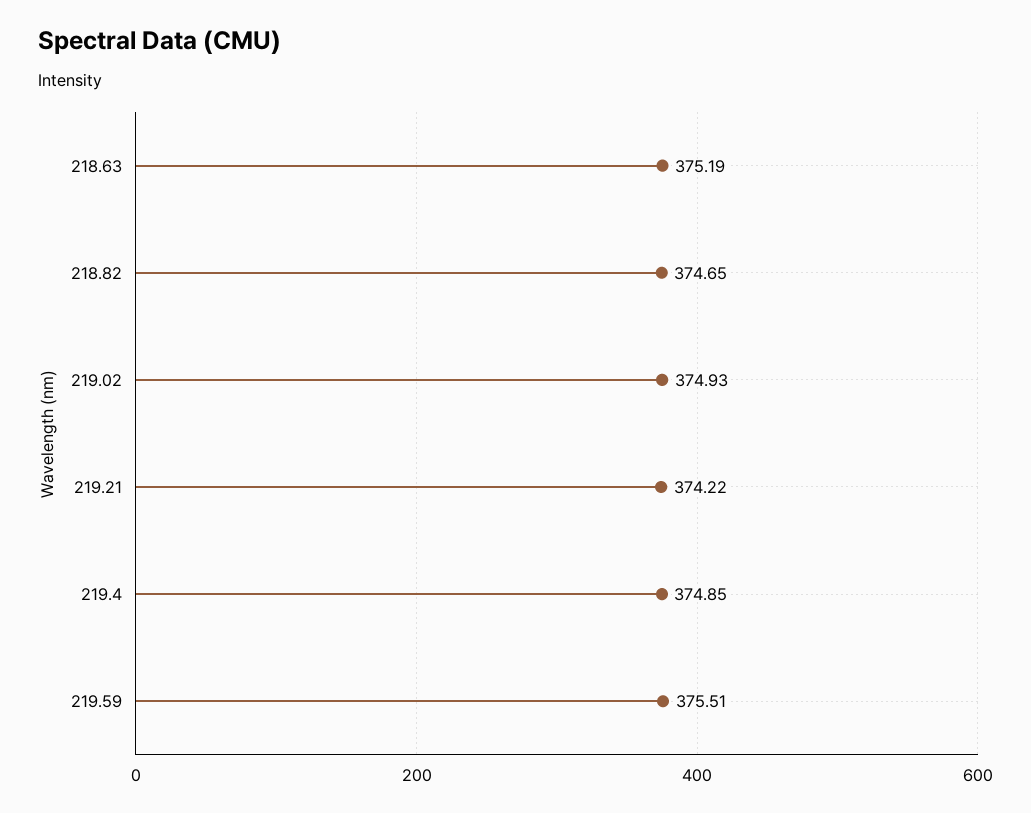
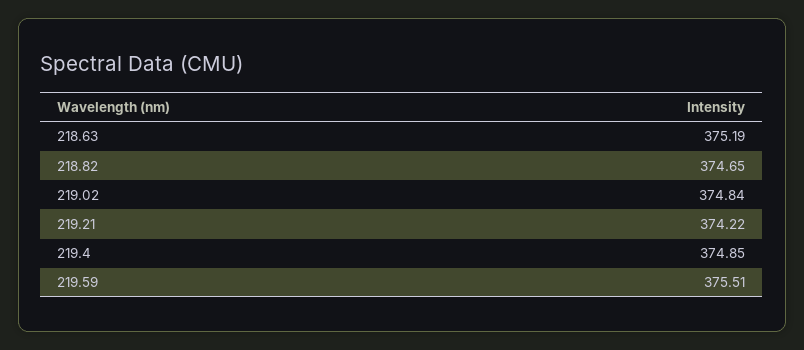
219.02: 374.93 -> 374.84

